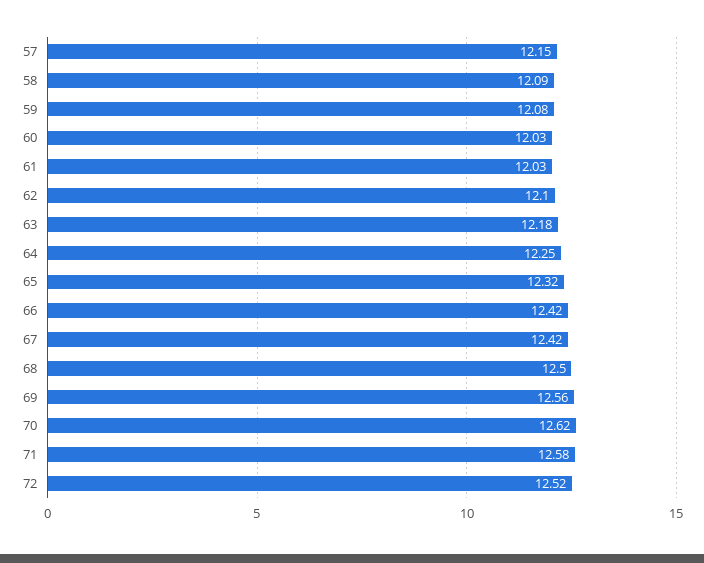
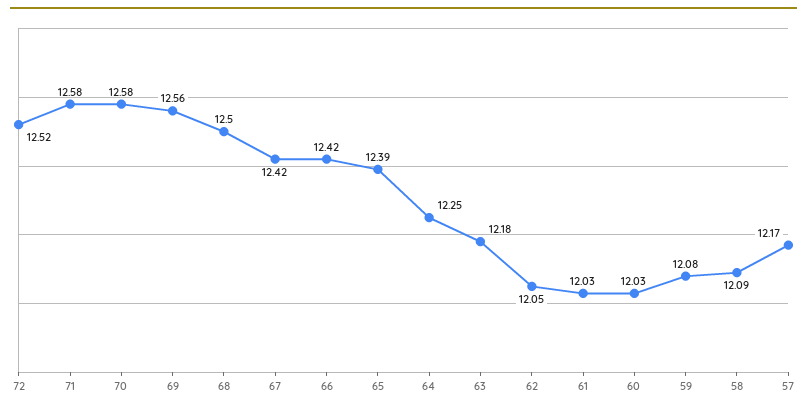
57: 12.15 -> 12.17
62: 12.1 -> 12.05
65: 12.32 -> 12.39
70: 12.62 -> 12.58

